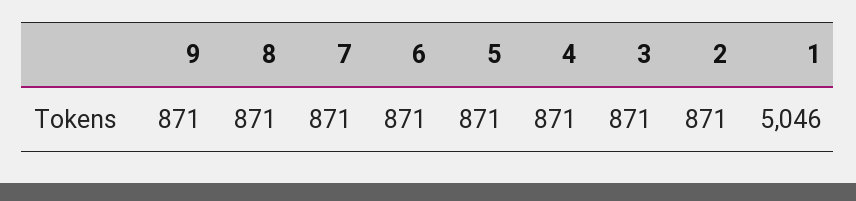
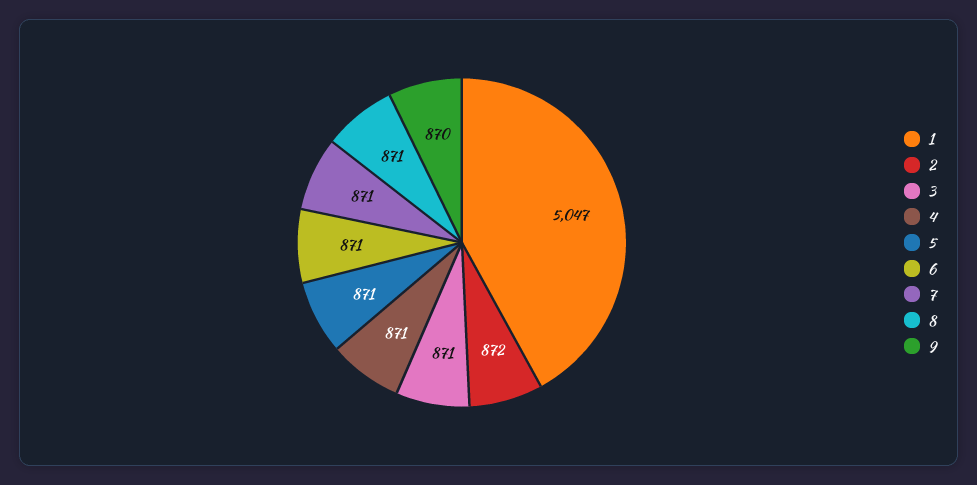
9: 871 -> 870
2: 871 -> 872
1: 5046 -> 5047

